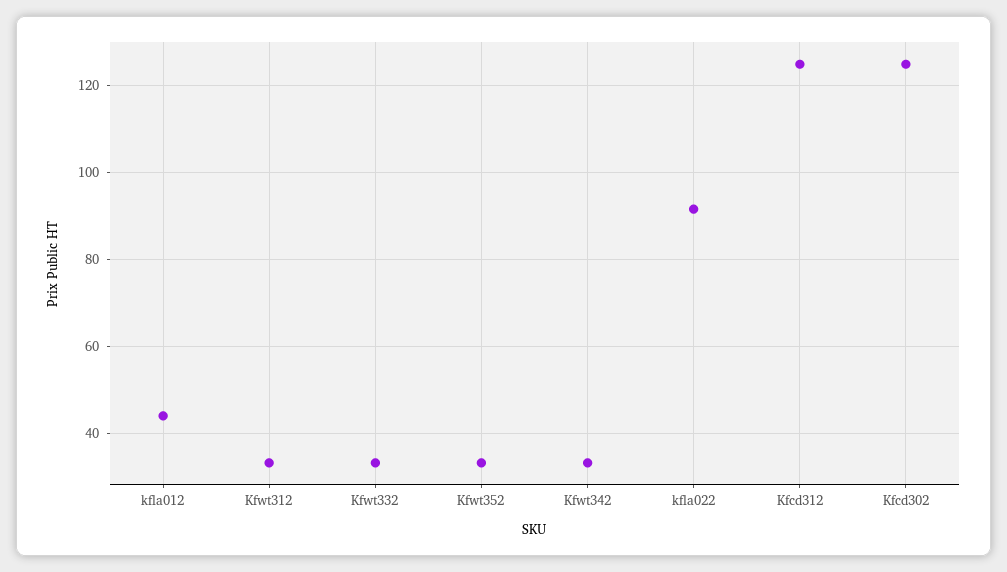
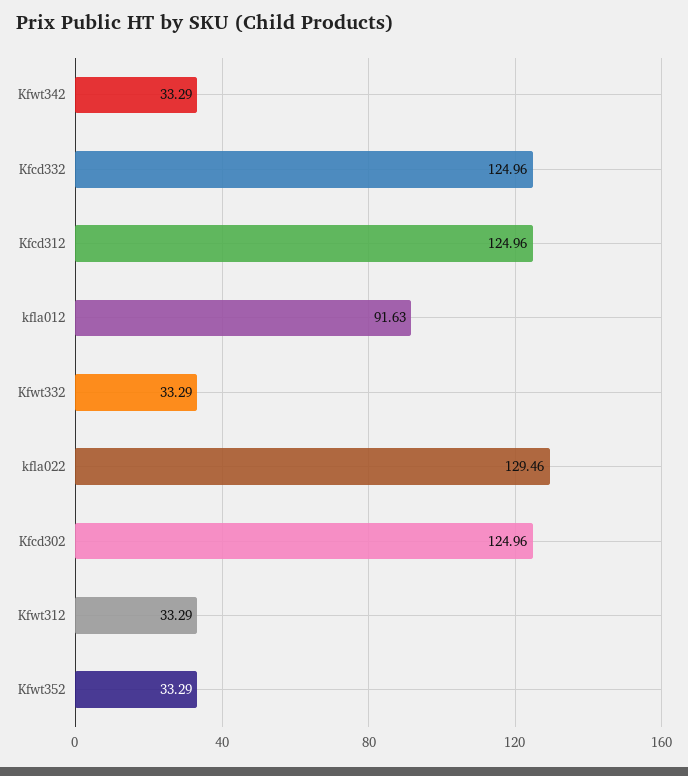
kfla012: 44 -> 91.63
kfla022: 92 -> 129.46
Kfcd332: none -> 124.96

